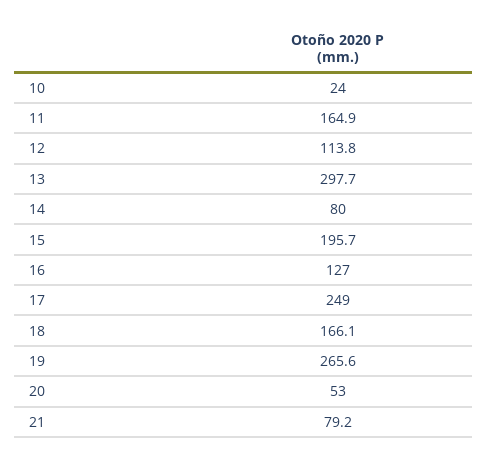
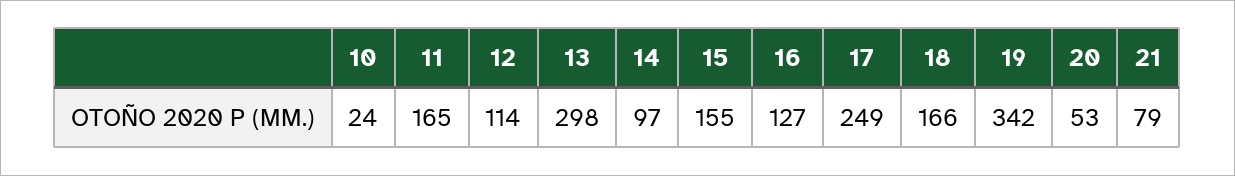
14: 80 -> 97
15: 195.7 -> 155
19: 265.6 -> 342

